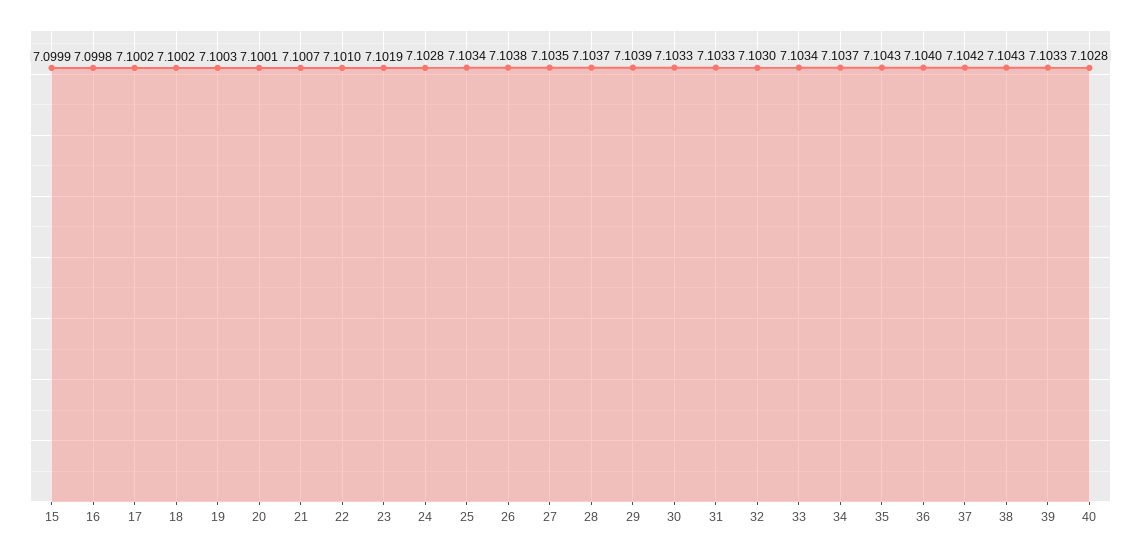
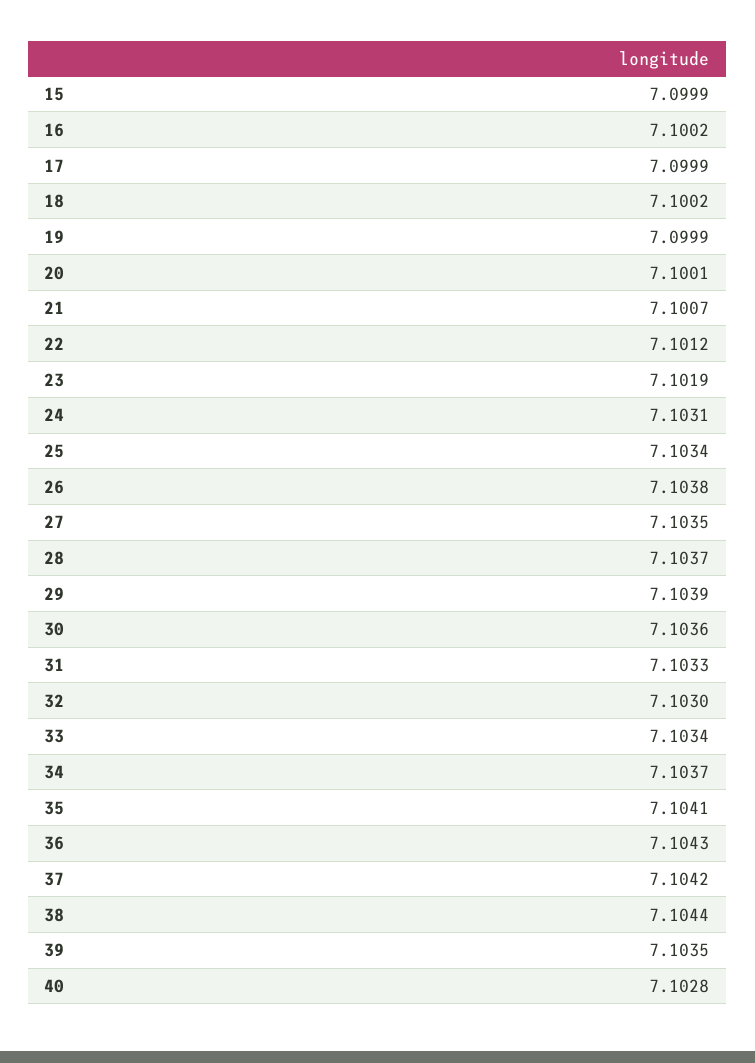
16: 7.0998 -> 7.1002
17: 7.1002 -> 7.0999
19: 7.1003 -> 7.0999
22: 7.101 -> 7.1012
24: 7.1028 -> 7.1031
30: 7.1033 -> 7.1036
35: 7.1043 -> 7.1041
36: 7.104 -> 7.1043
38: 7.1043 -> 7.1044
39: 7.1033 -> 7.1035

